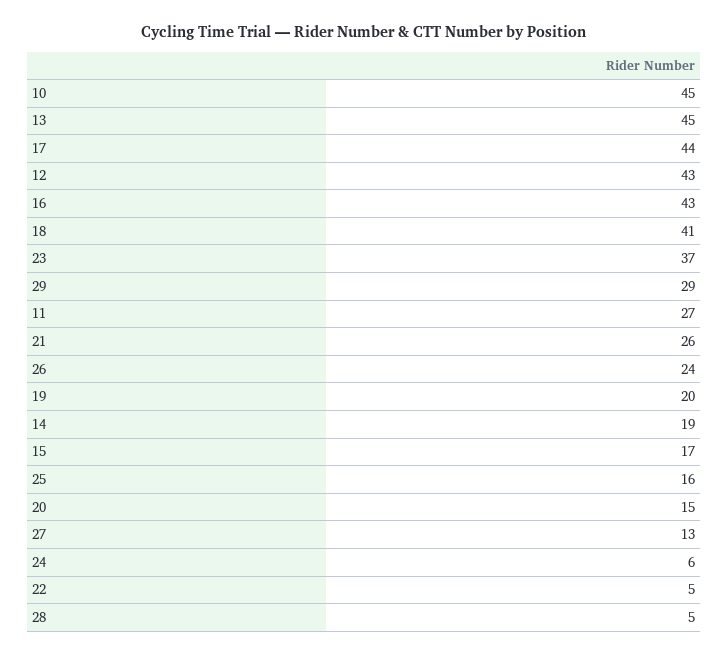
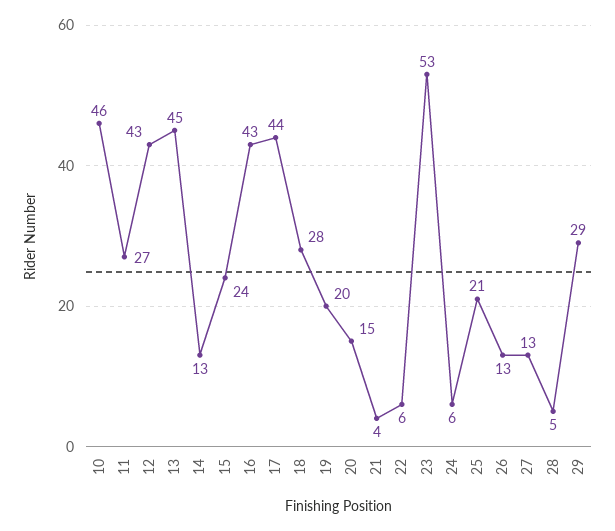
10: 45 -> 46
18: 41 -> 28
23: 37 -> 53
21: 26 -> 4
26: 24 -> 13
14: 19 -> 13
15: 17 -> 24
25: 16 -> 21
22: 5 -> 6

